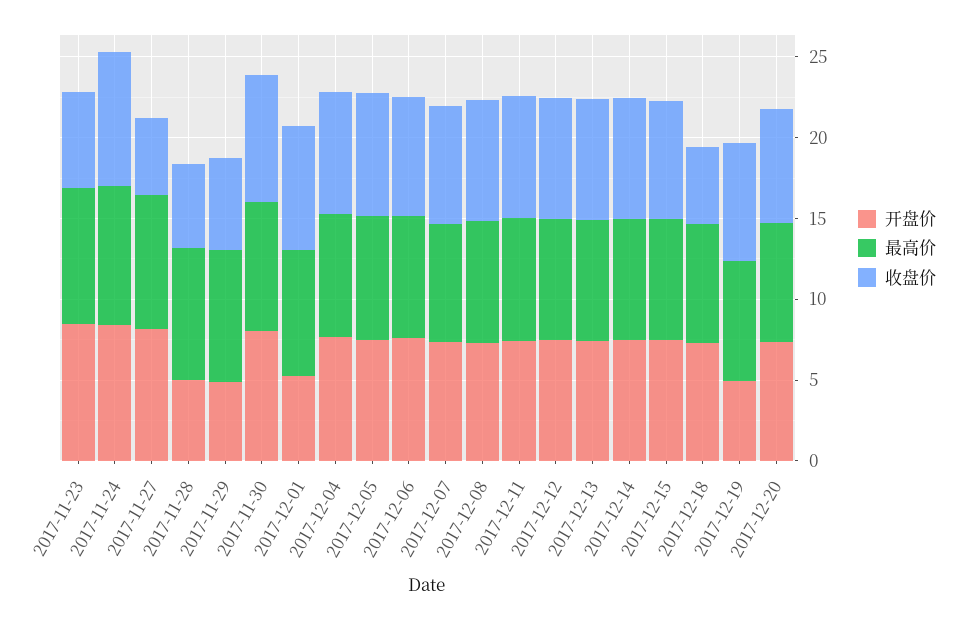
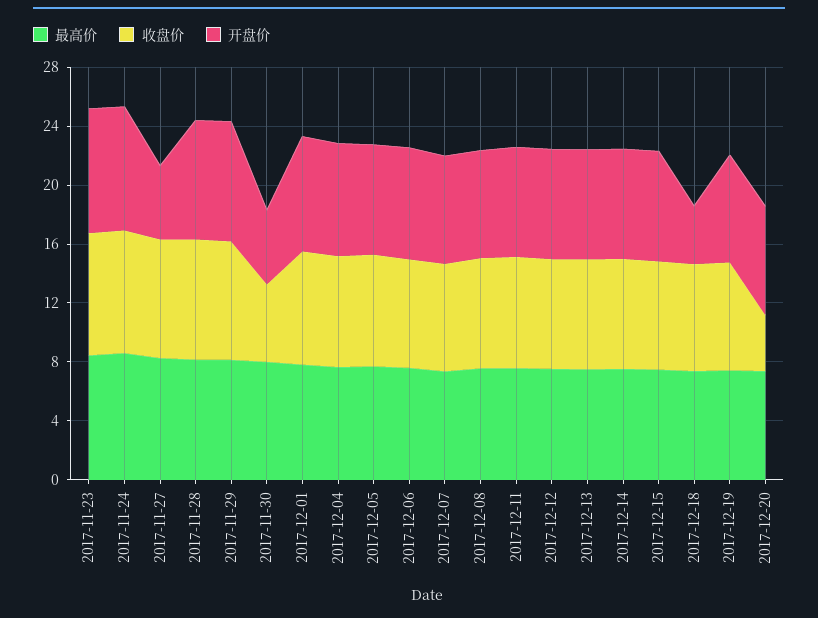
收盘价, 2017-11-23: 6 -> 8
开盘价, 2017-11-27: 8 -> 5
收盘价, 2017-11-27: 5 -> 8
开盘价, 2017-11-28: 5 -> 8
收盘价, 2017-11-28: 5 -> 8
开盘价, 2017-11-29: 5 -> 8
收盘价, 2017-11-29: 6 -> 8
开盘价, 2017-11-30: 8 -> 5
收盘价, 2017-11-30: 8 -> 5
开盘价, 2017-12-01: 5 -> 8
开盘价, 2017-12-18: 7 -> 4
收盘价, 2017-12-18: 5 -> 7
开盘价, 2017-12-19: 5 -> 7
收盘价, 2017-12-20: 7 -> 4

